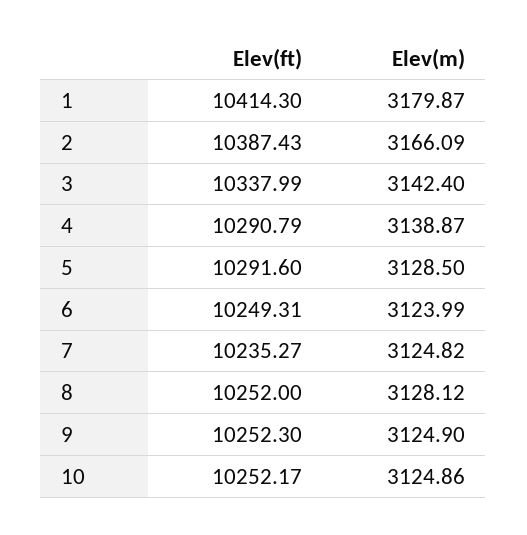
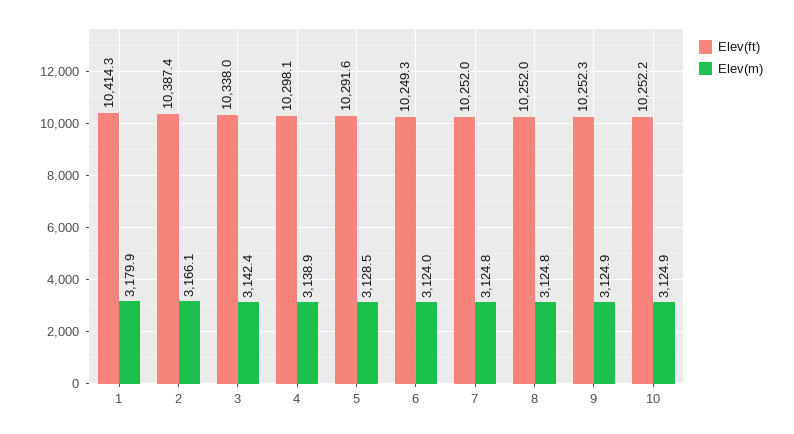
Elev(ft), 4: 10290.79 -> 10298.1
Elev(ft), 7: 10235.27 -> 10252
Elev(m), 8: 3128.12 -> 3124.8

